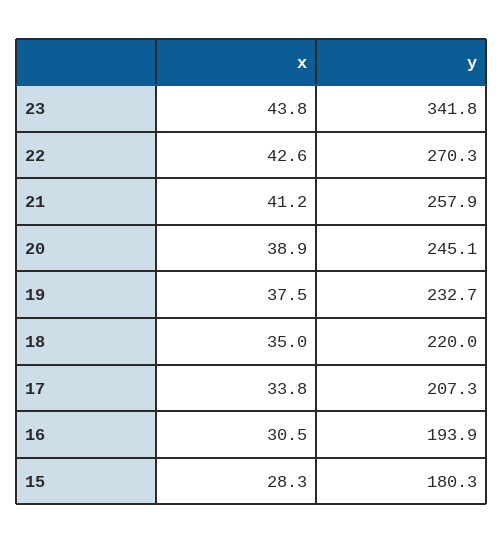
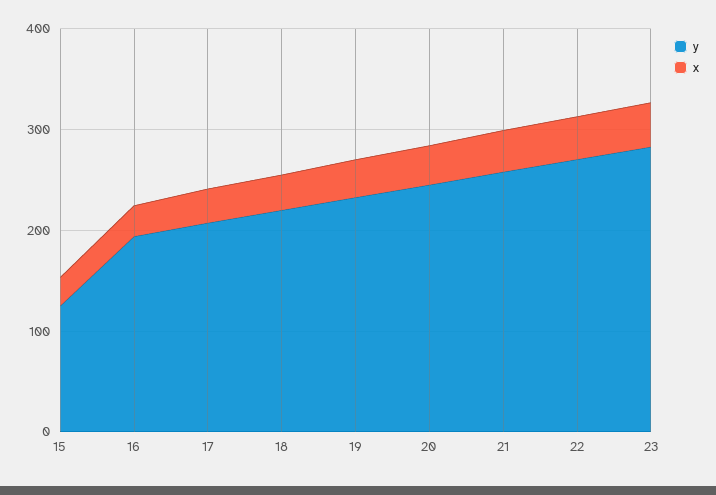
y, 23: 341.8 -> 280
y, 15: 180.3 -> 120

